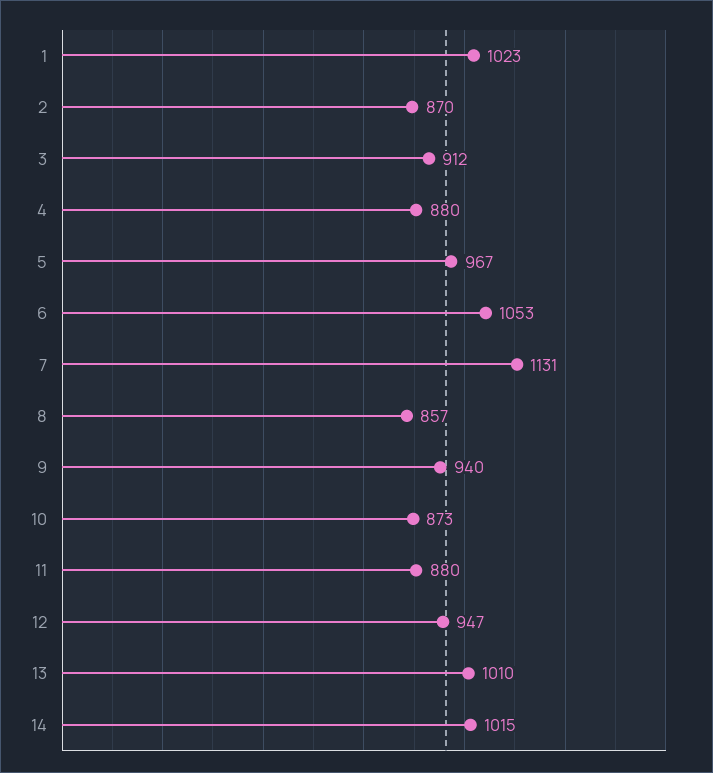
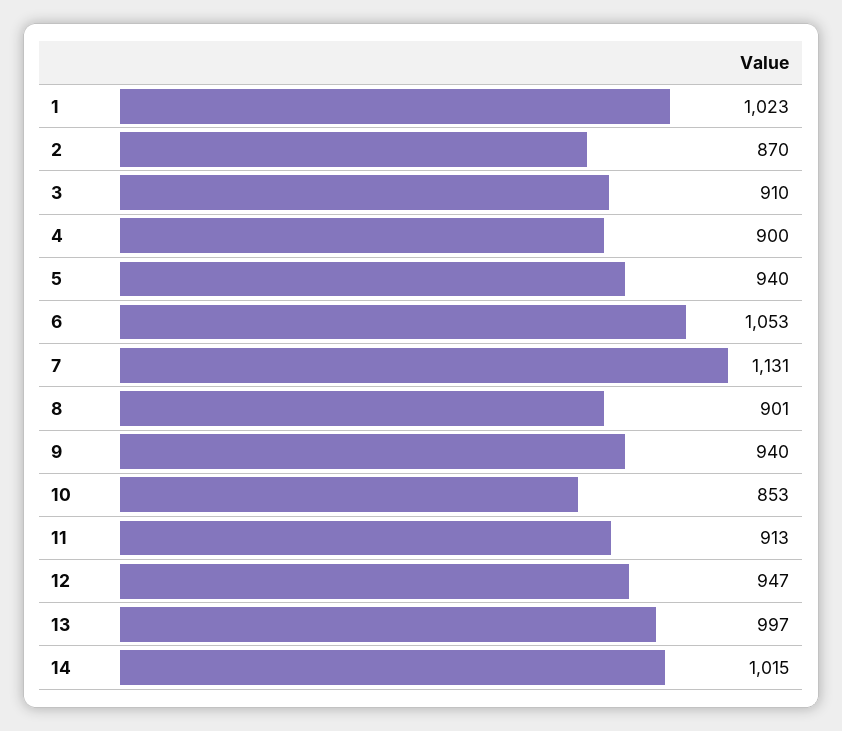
3: 912 -> 910
4: 880 -> 900
5: 967 -> 940
8: 857 -> 901
10: 873 -> 853
11: 880 -> 913
13: 1010 -> 997

